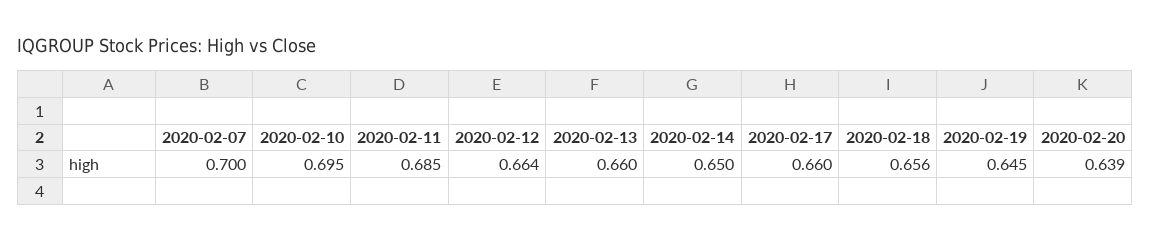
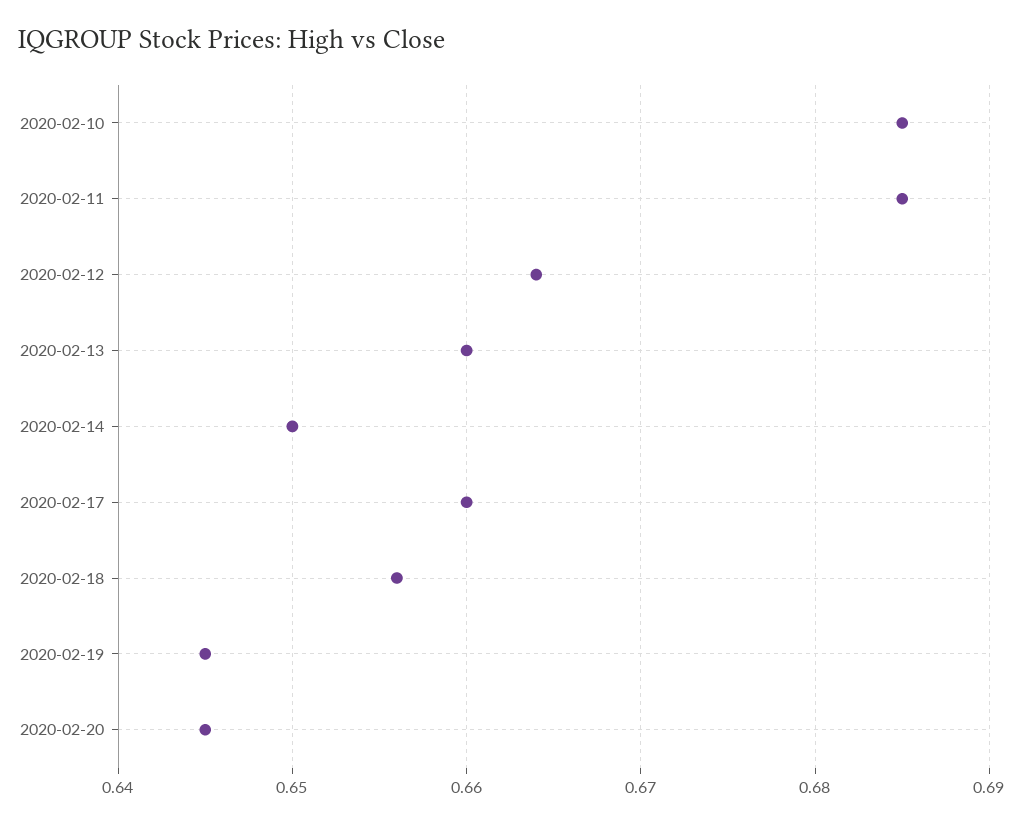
2020-02-07: 0.7 -> none
2020-02-10: 0.695 -> 0.685
2020-02-20: 0.639 -> 0.645

